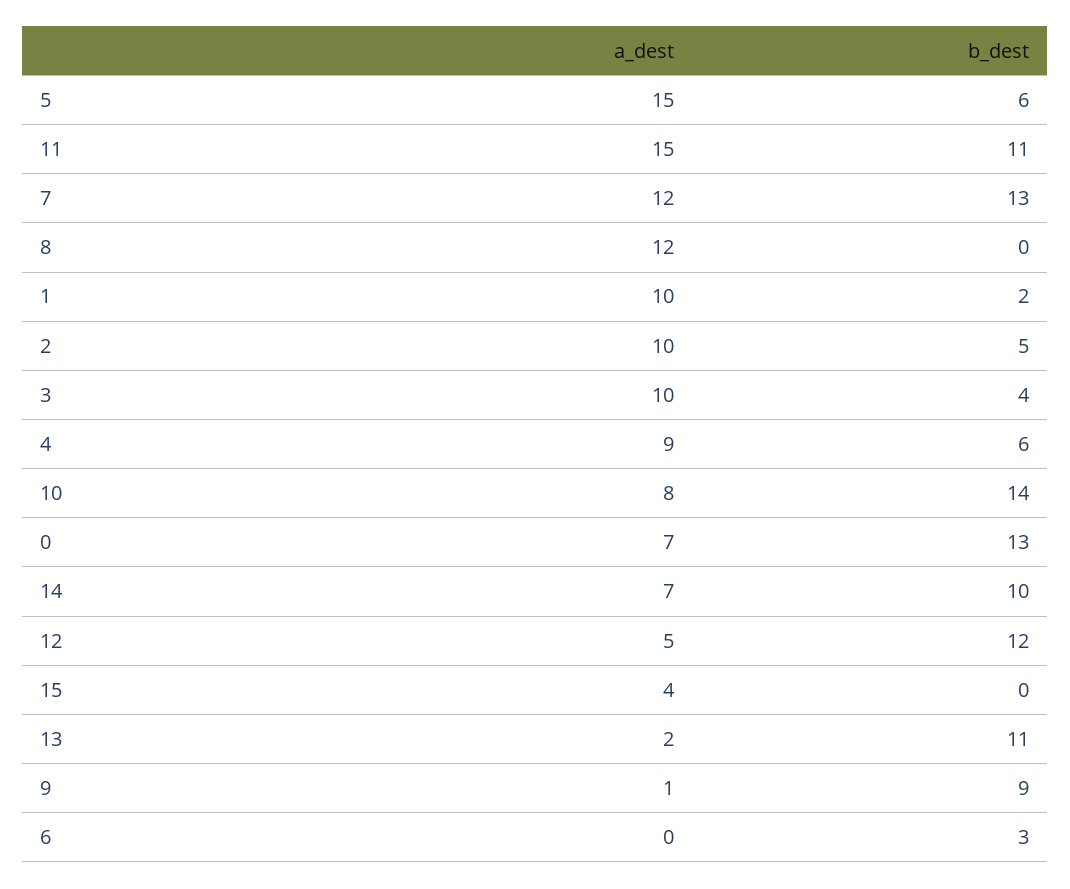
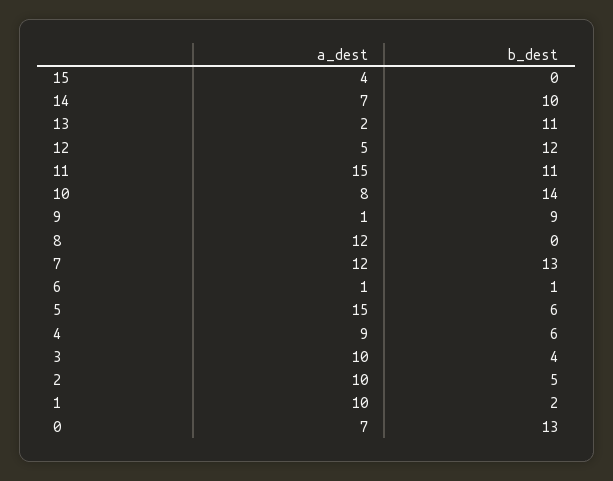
a_dest, 6: 0 -> 1
b_dest, 6: 3 -> 1

